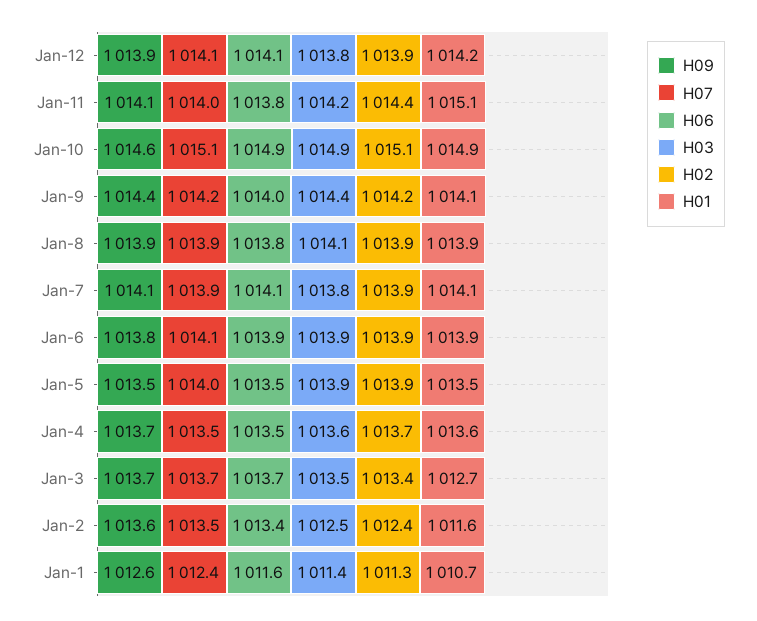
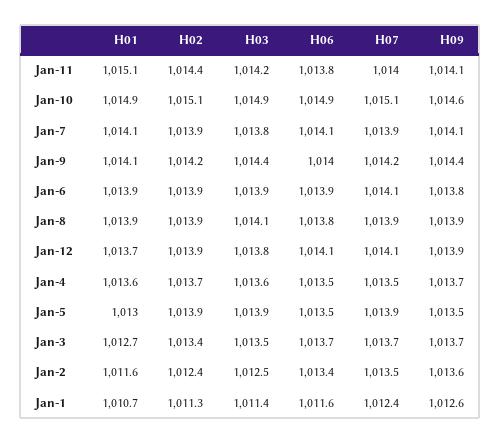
H01, Jan-12: 1014.2 -> 1013.7
H07, Jan-5: 1014 -> 1013.9
H01, Jan-5: 1013.5 -> 1013

